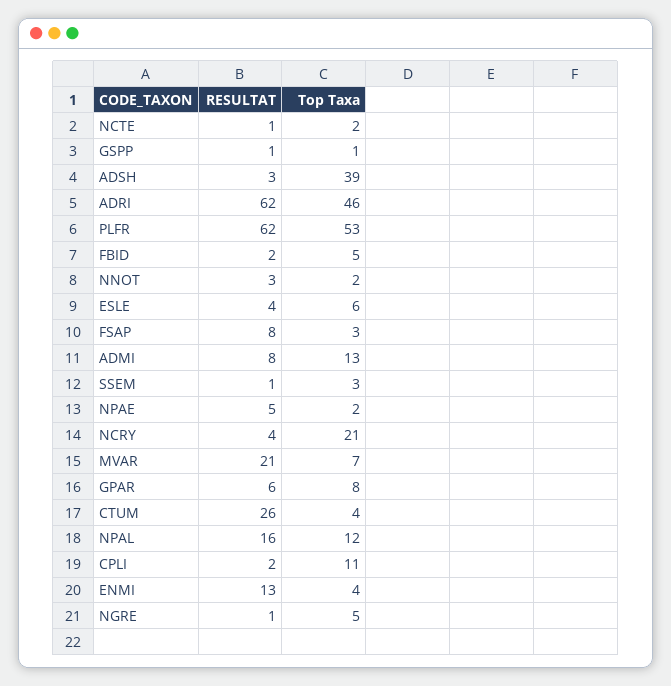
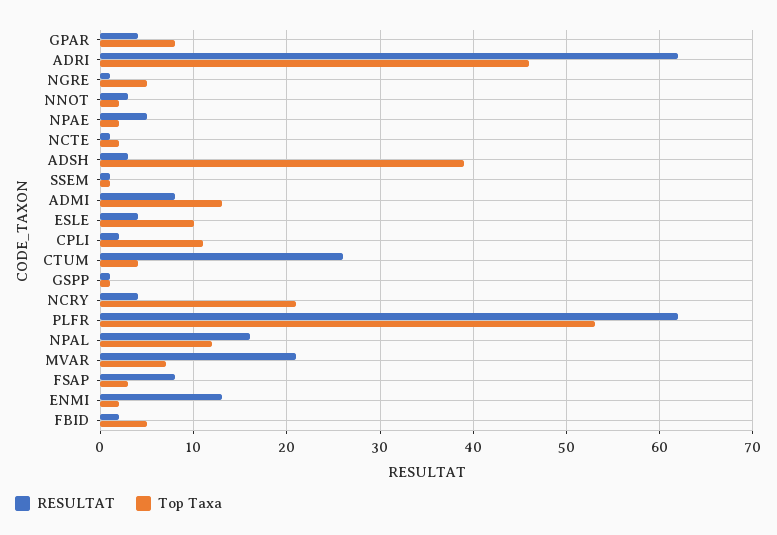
Top Taxa, ESLE: 6 -> 10
Top Taxa, SSEM: 3 -> 1
RESULTAT, GPAR: 6 -> 4
Top Taxa, ENMI: 4 -> 2

